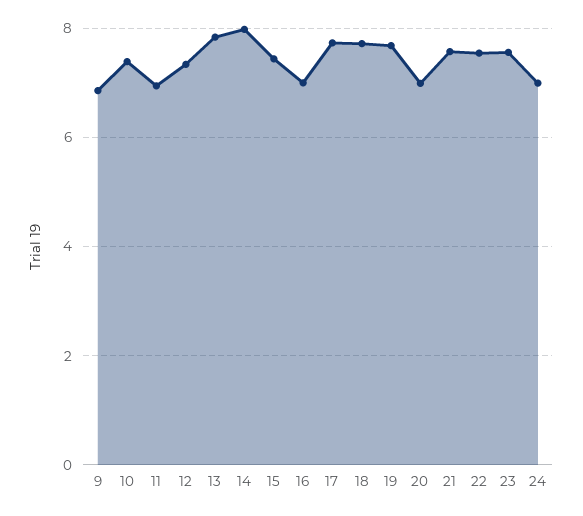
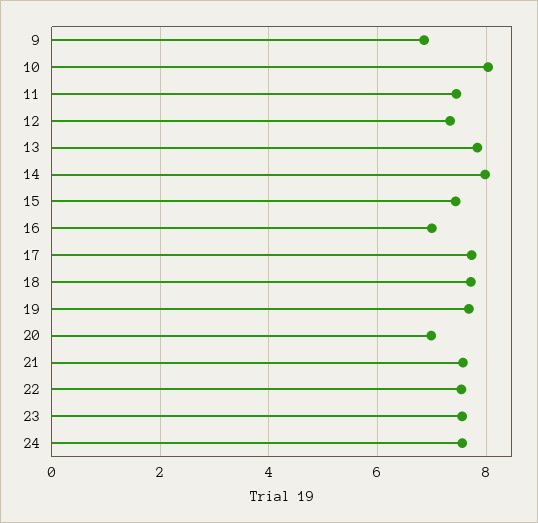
10: 7.4 -> 8
11: 7 -> 7.4
24: 7 -> 7.6

